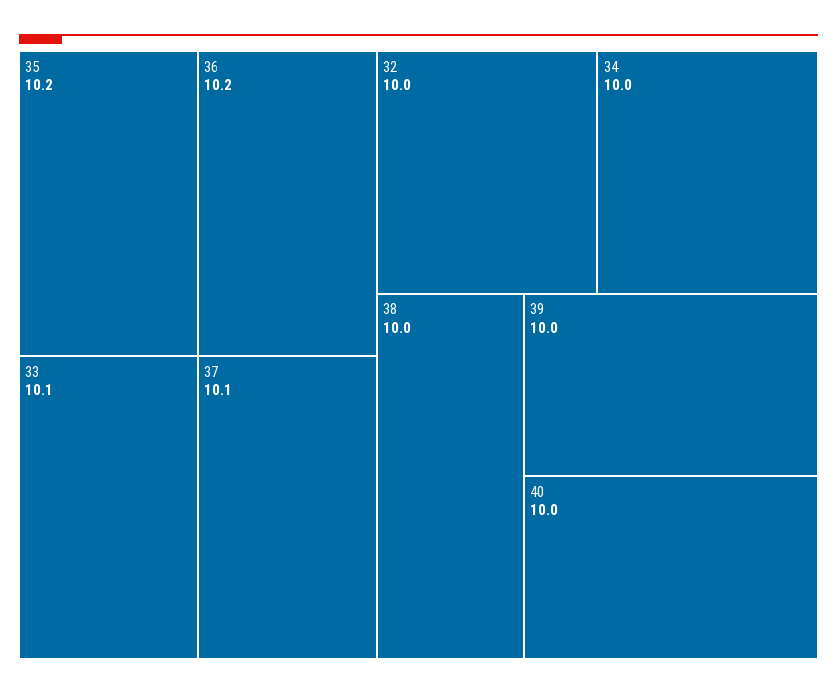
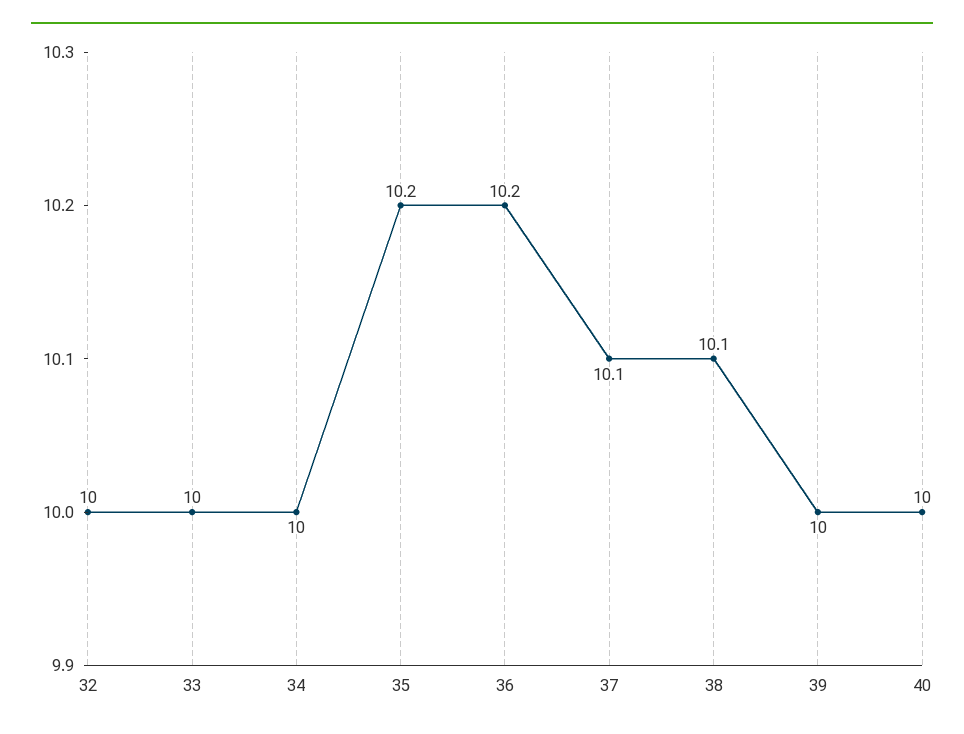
33: 10.1 -> 10
38: 10 -> 10.1

